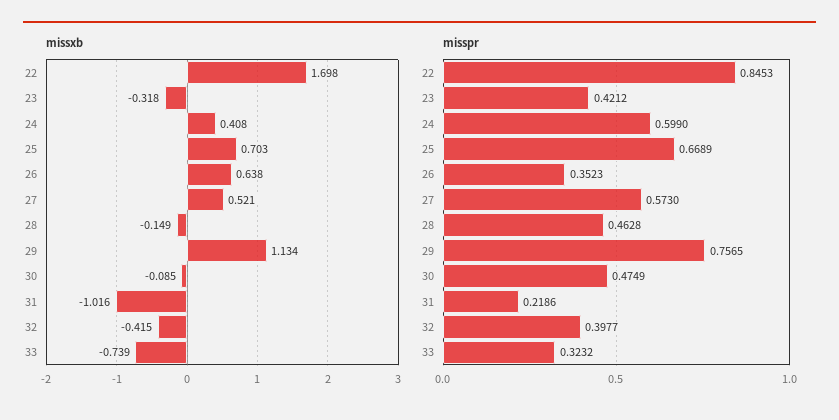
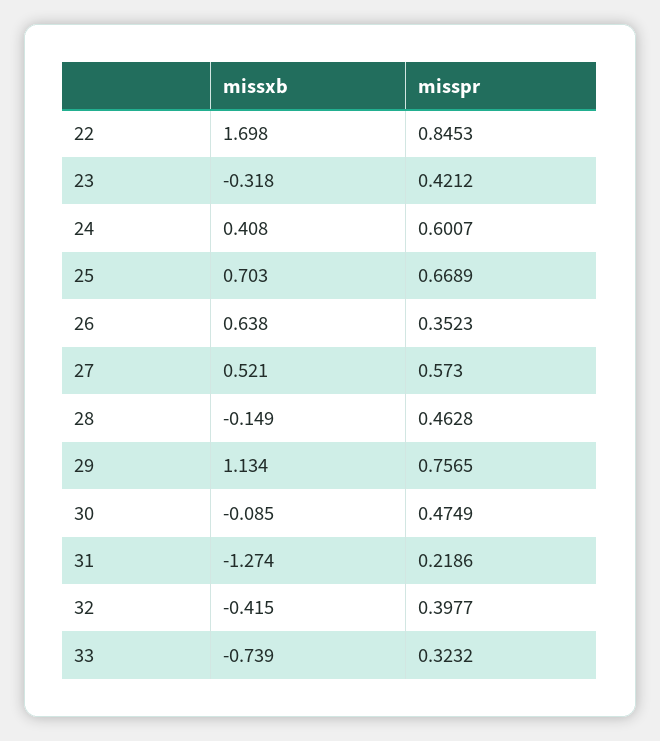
missxb, 31: -1.016 -> -1.274
misspr, 24: 0.599 -> 0.6007

